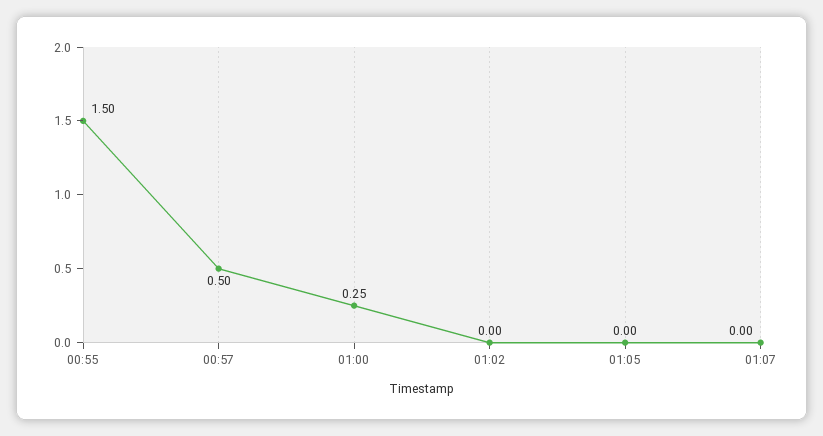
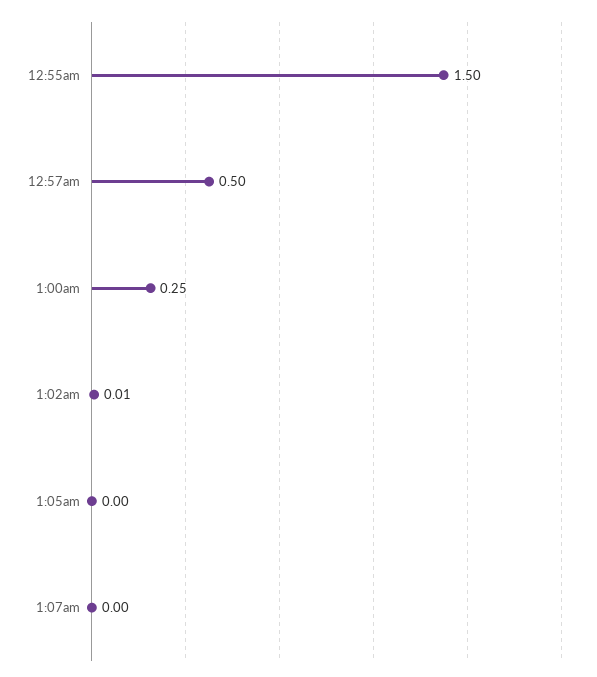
01:02: 0 -> 0.01

